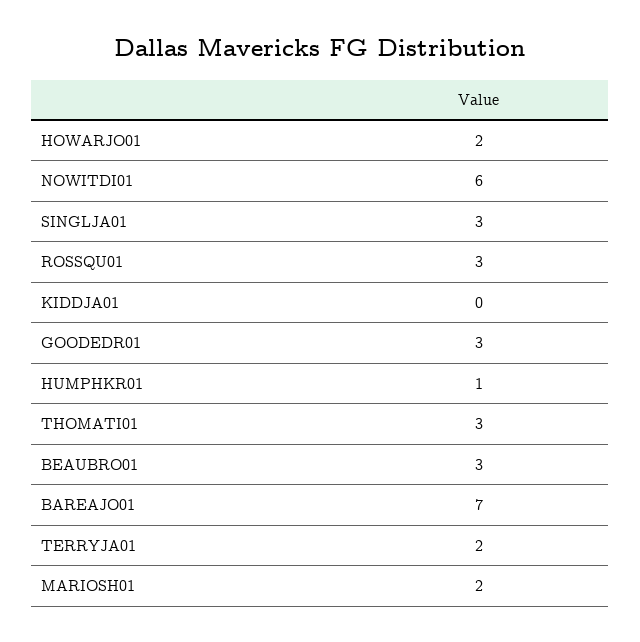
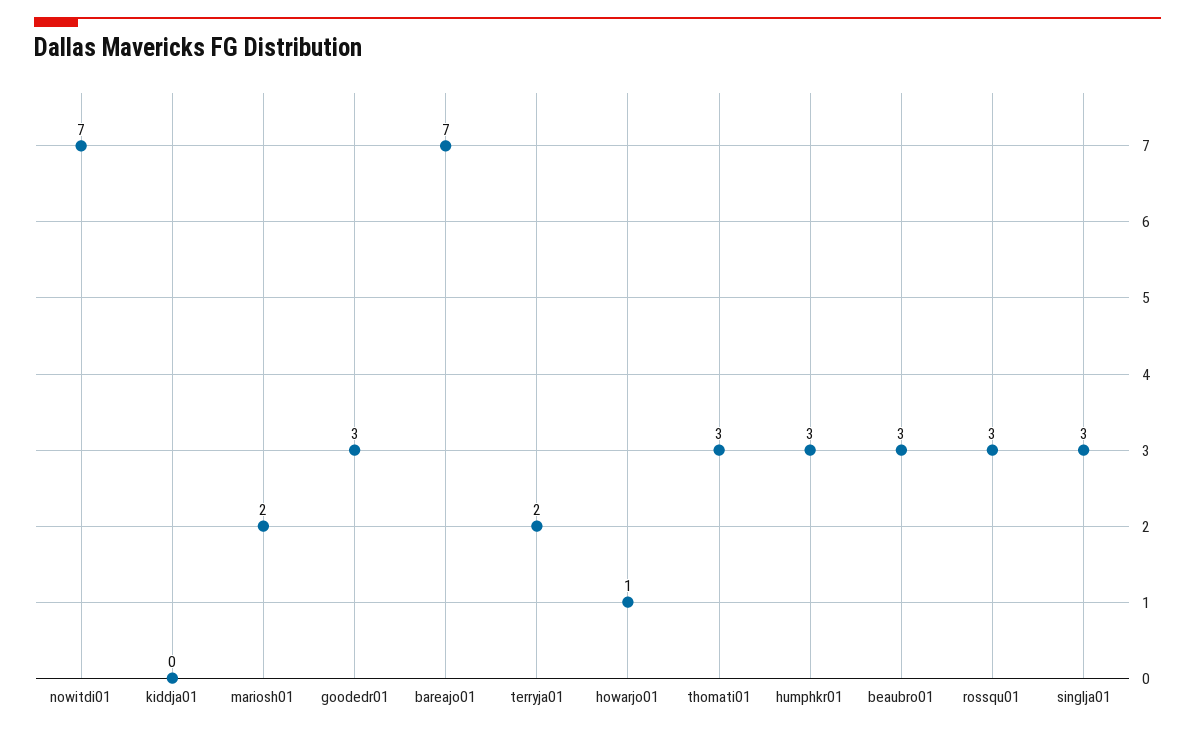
HOWARJO01: 2 -> 1
NOWITDI01: 6 -> 7
HUMPHKR01: 1 -> 3

